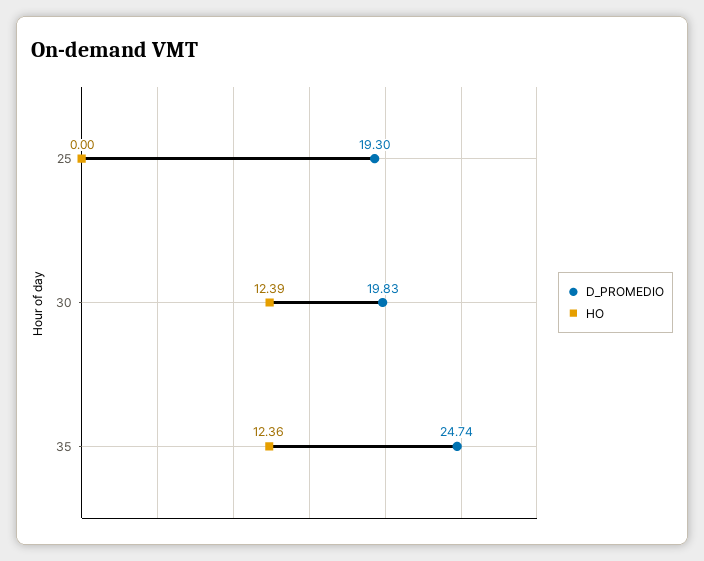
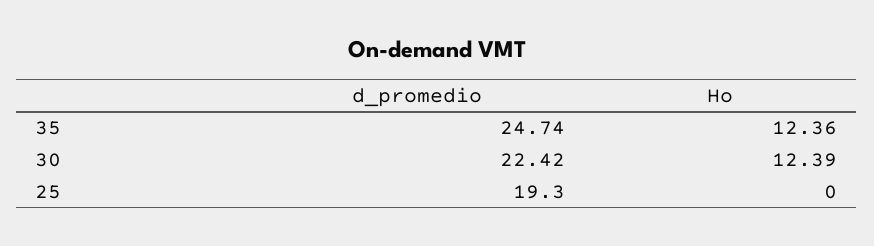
D_PROMEDIO, 30: 19.83 -> 22.42

